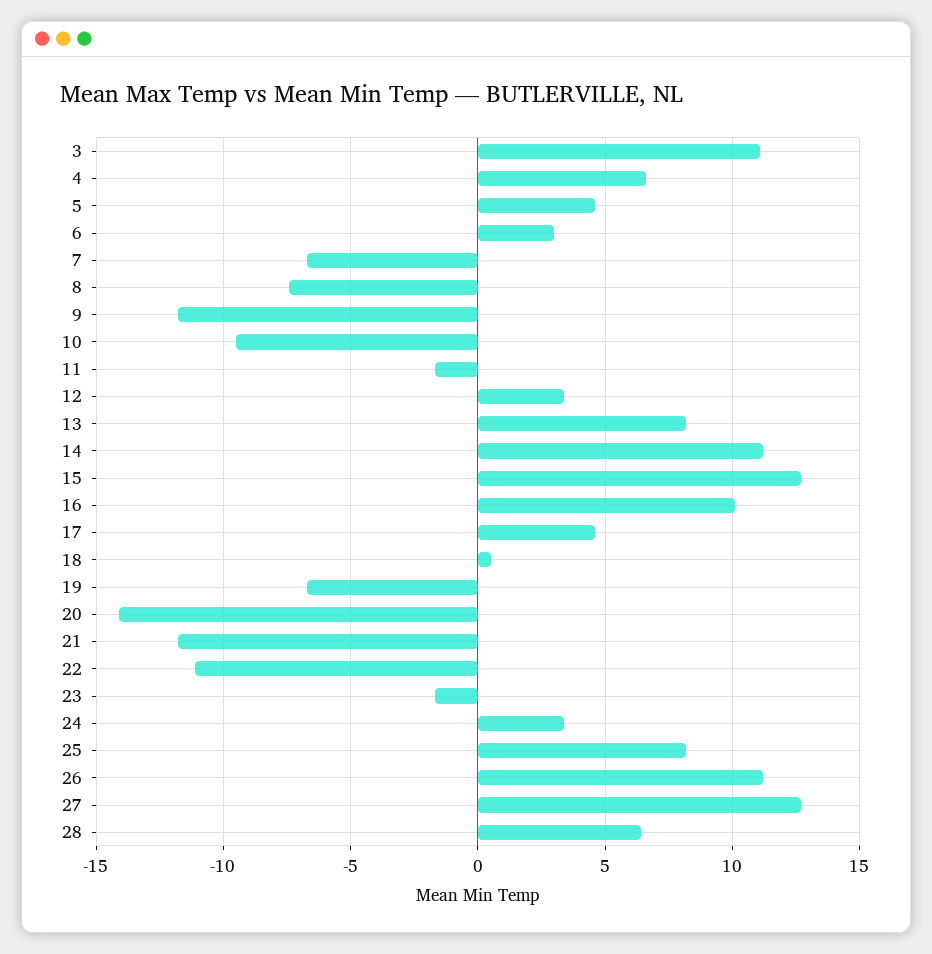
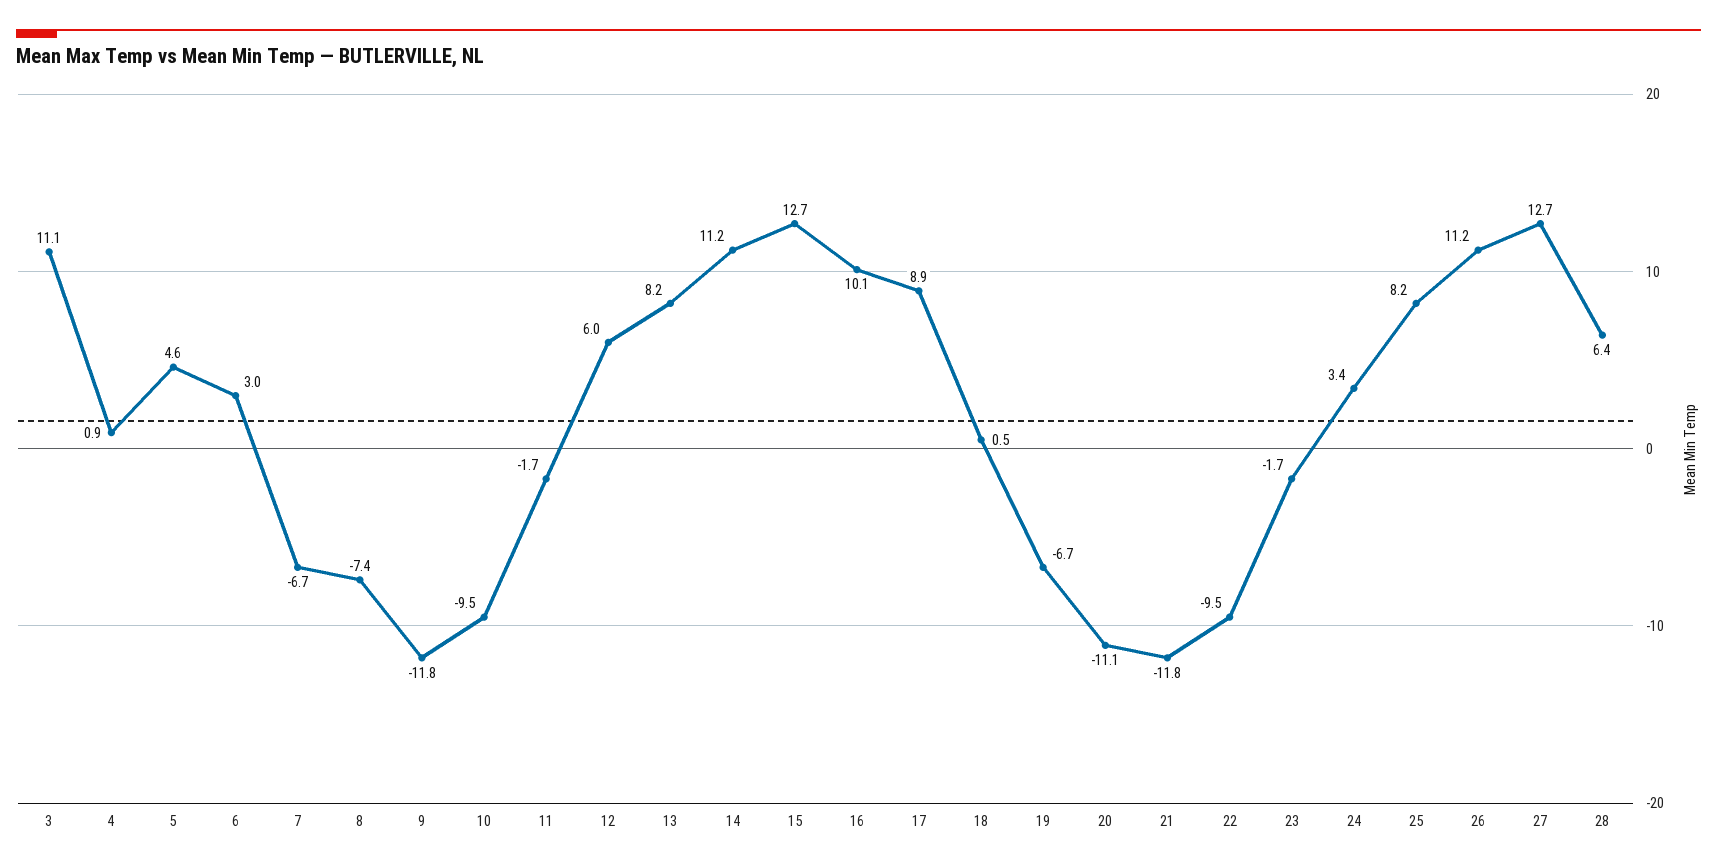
4: 6.5 -> 0.9
12: 3.5 -> 6
17: 4.5 -> 8.9
20: -14 -> -11.1
22: -11 -> -9.5

